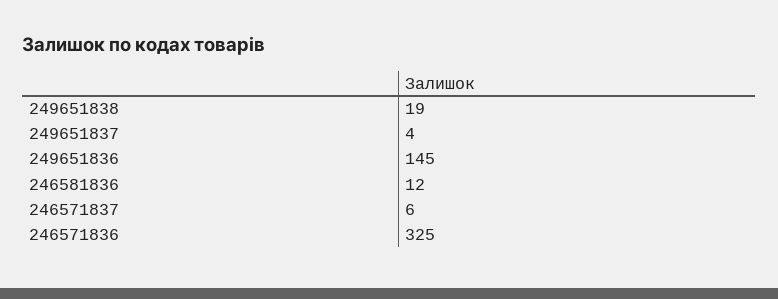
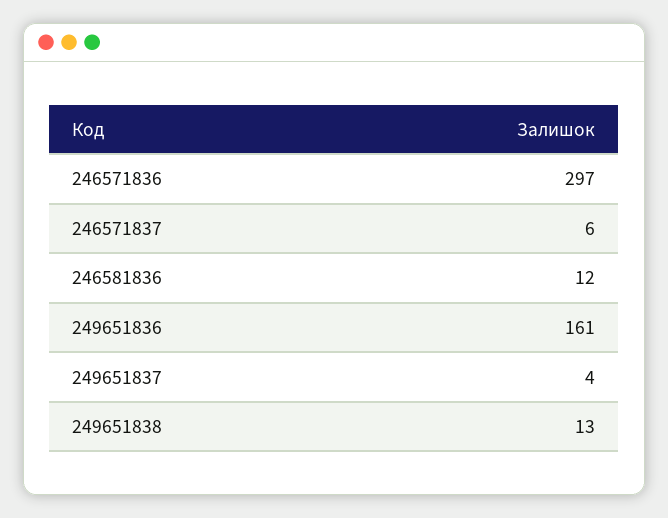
249651838: 19 -> 13
249651836: 145 -> 161
246571836: 325 -> 297

